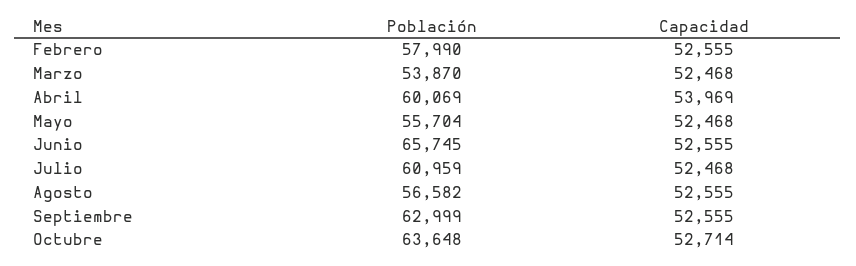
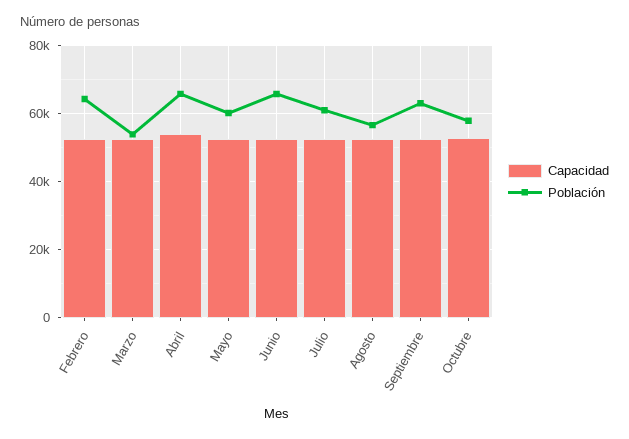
Población, Febrero: 57990 -> 64000
Población, Abril: 60069 -> 66000
Población, Mayo: 55704 -> 60000
Población, Octubre: 63648 -> 58000

